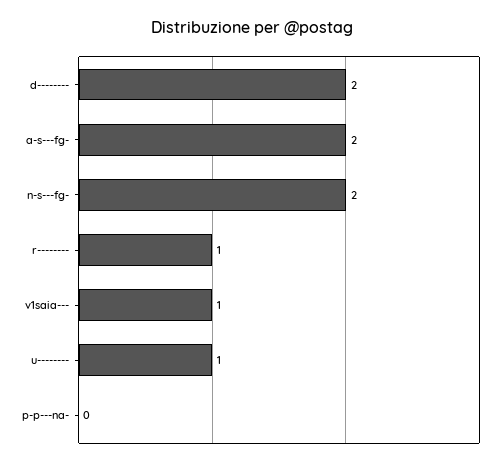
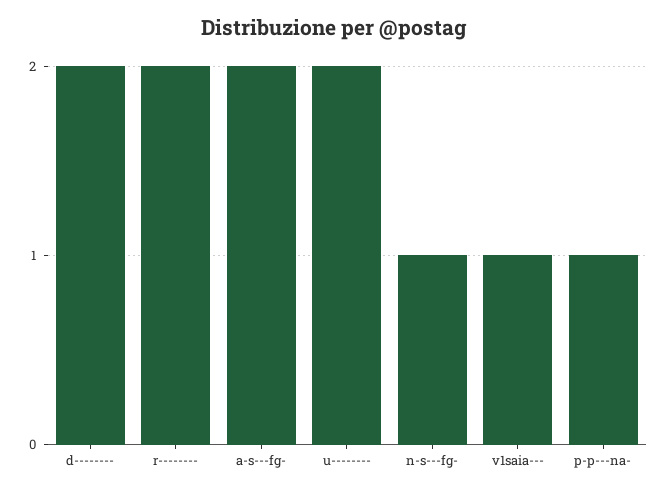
n-s---fg-: 2 -> 1
r--------: 1 -> 2
u--------: 1 -> 2
p-p---na-: 0 -> 1

